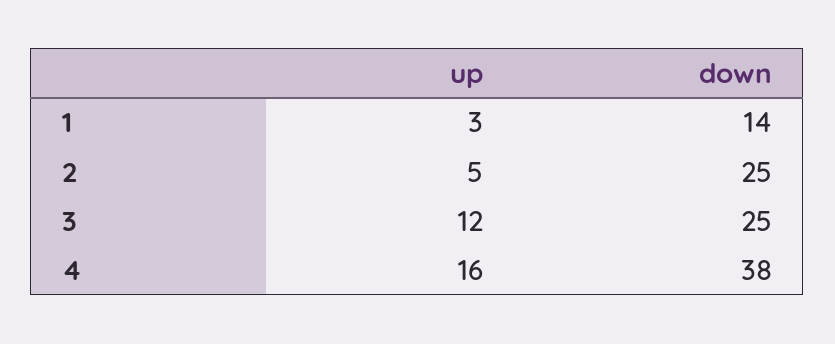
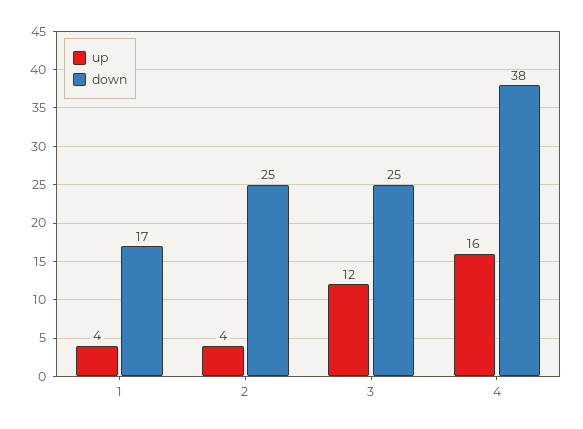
up, 1: 3 -> 4
down, 1: 14 -> 17
up, 2: 5 -> 4

